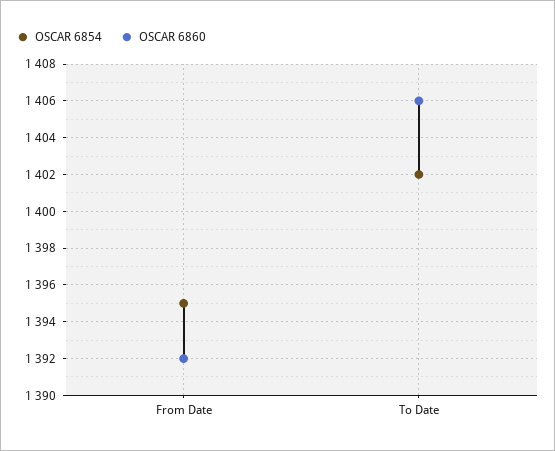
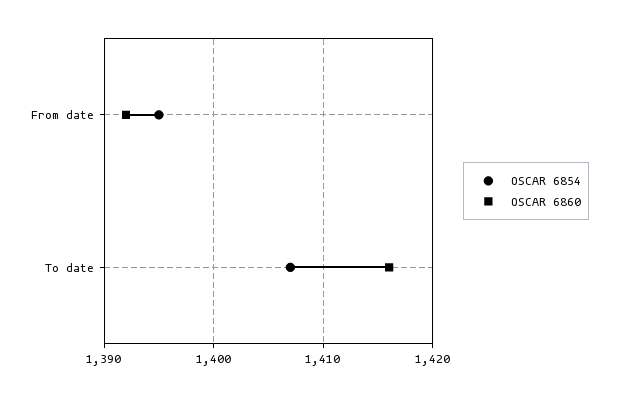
OSCAR 6854, To Date: 1402 -> 1407
OSCAR 6860, To Date: 1406 -> 1416

